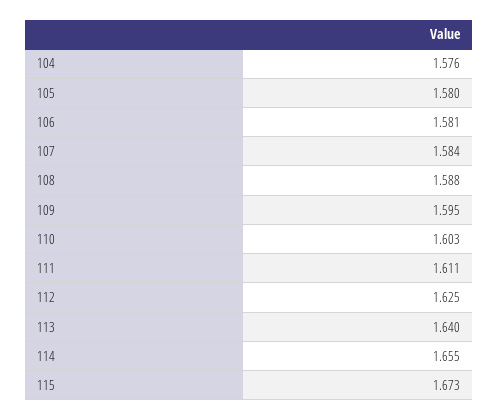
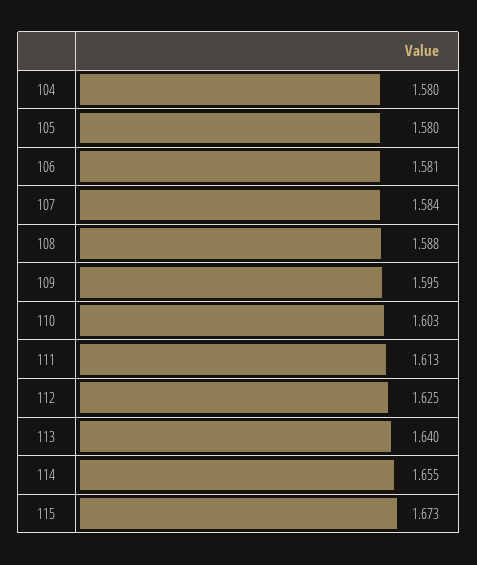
104: 1.576 -> 1.58
111: 1.611 -> 1.613

